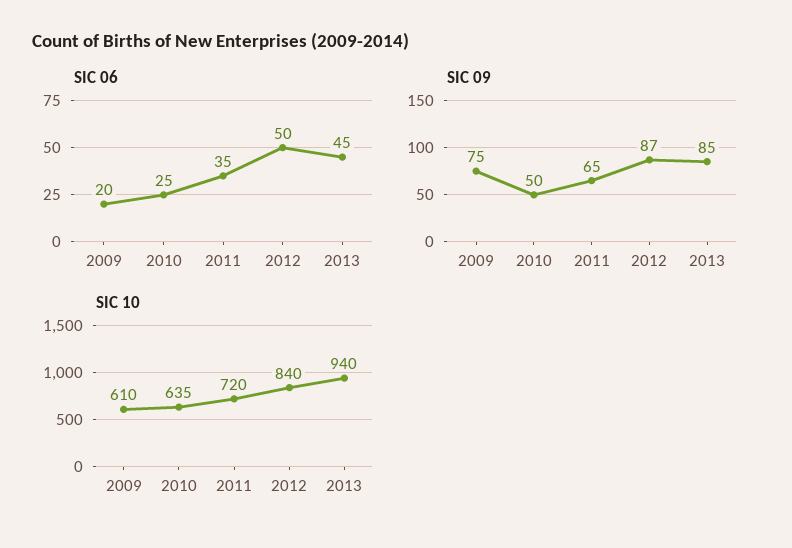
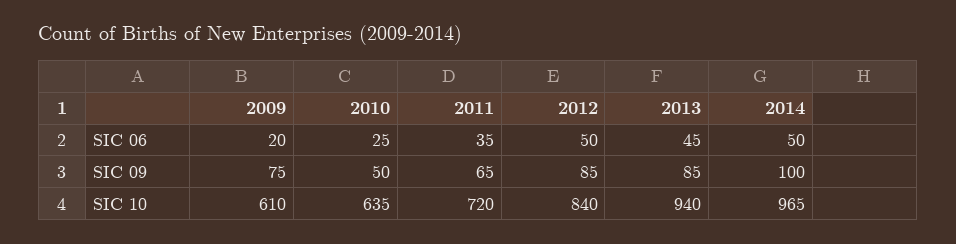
SIC 09, 2012: 87 -> 85
SIC 06, 2014: none -> 50
SIC 09, 2014: none -> 100
SIC 10, 2014: none -> 965

